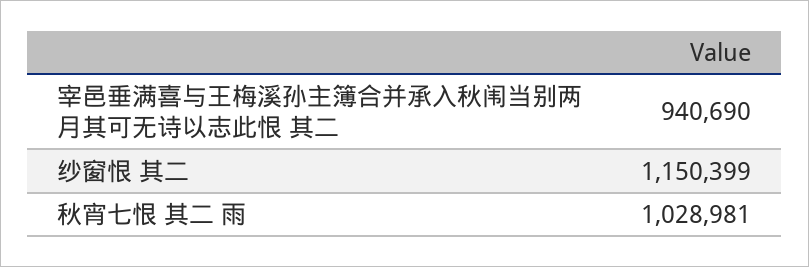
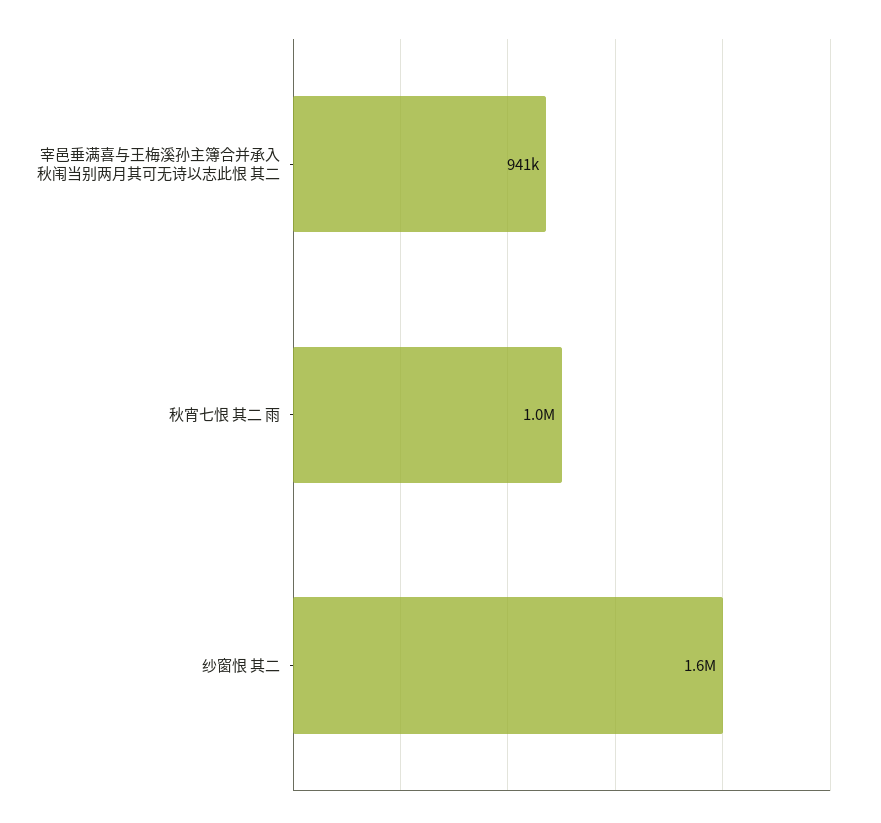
纱窗恨 其二: 1150399 -> 1600000

